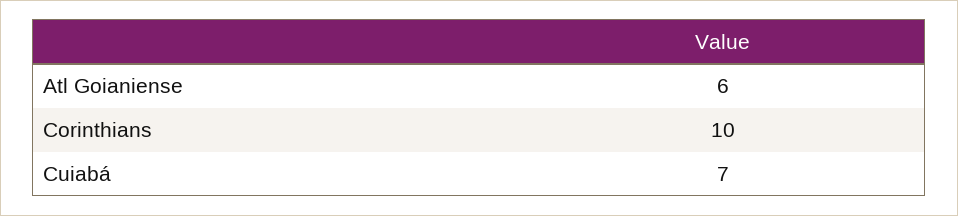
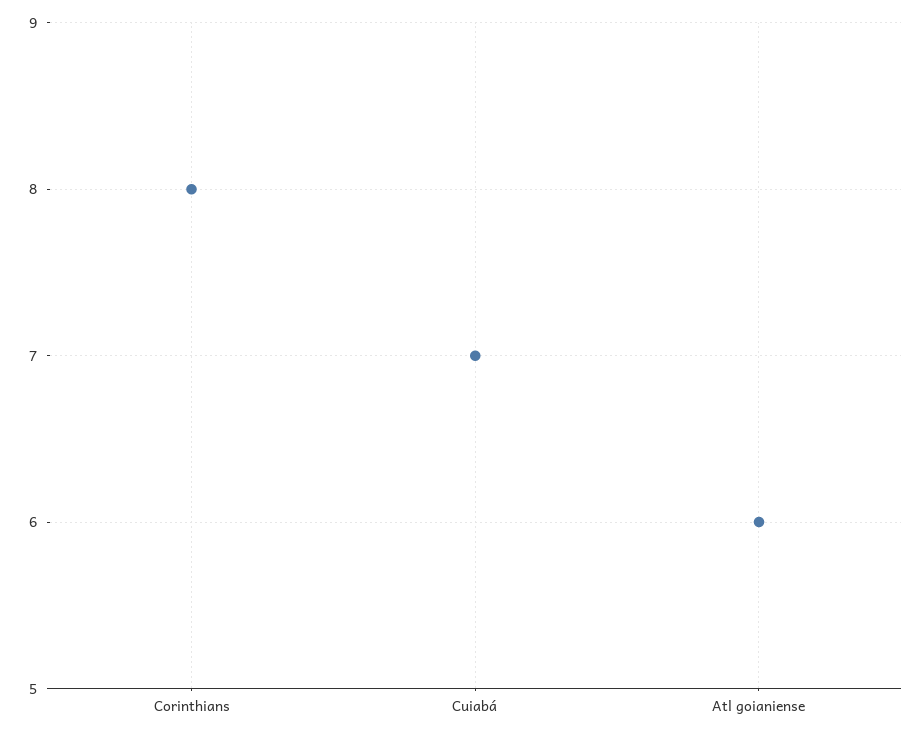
Corinthians: 10 -> 8

